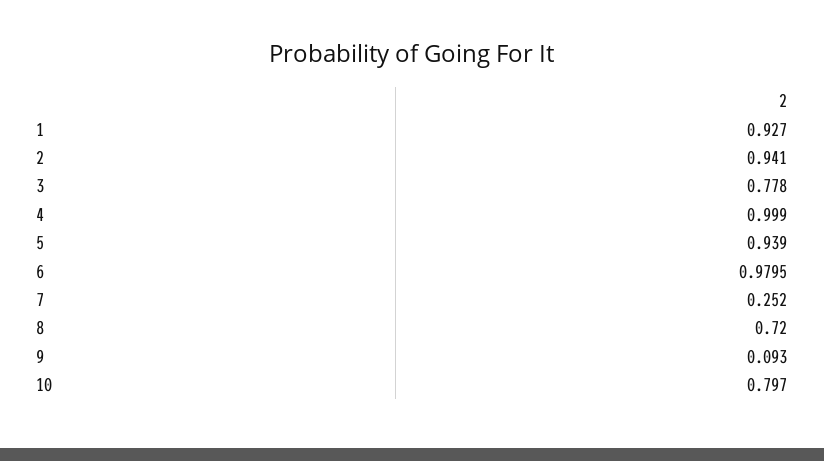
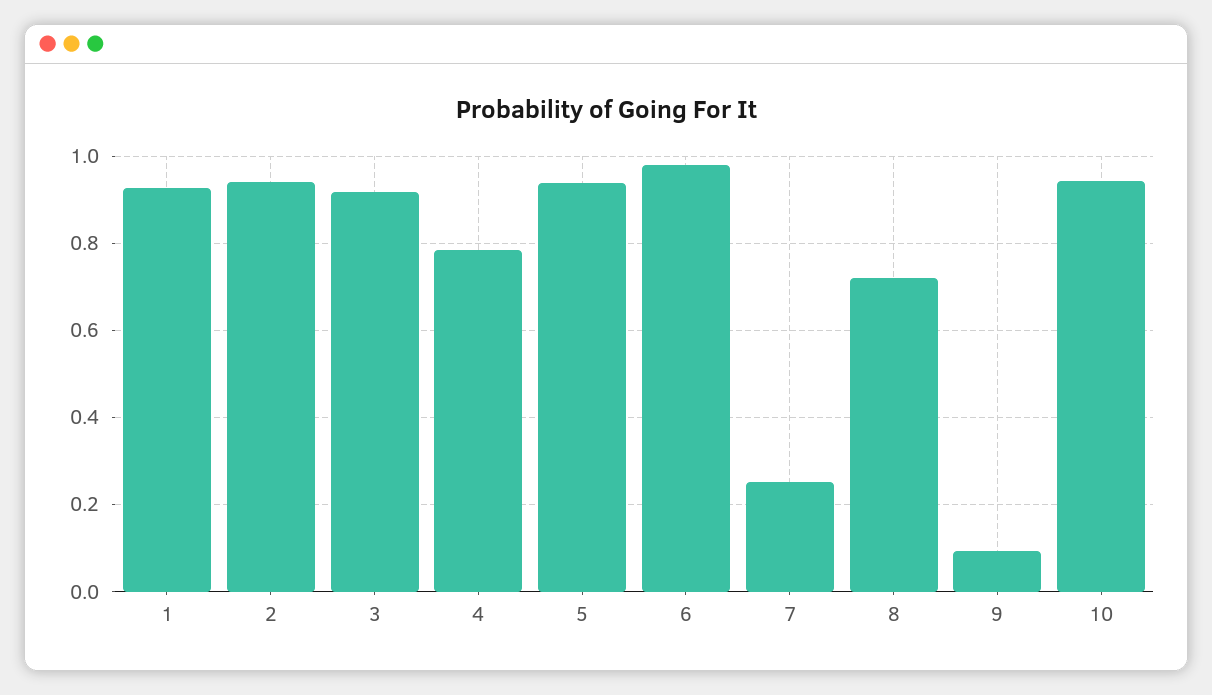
3: 0.778 -> 0.92
4: 0.999 -> 0.78
10: 0.797 -> 0.94

